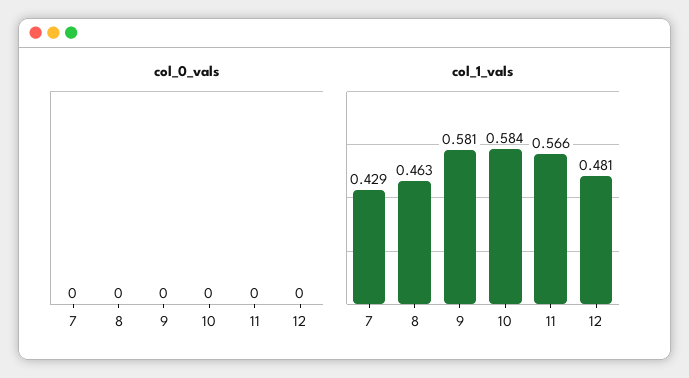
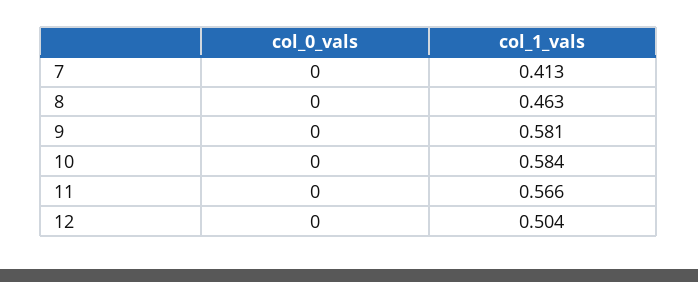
col_1_vals, 7: 0.429 -> 0.413
col_1_vals, 12: 0.481 -> 0.504

